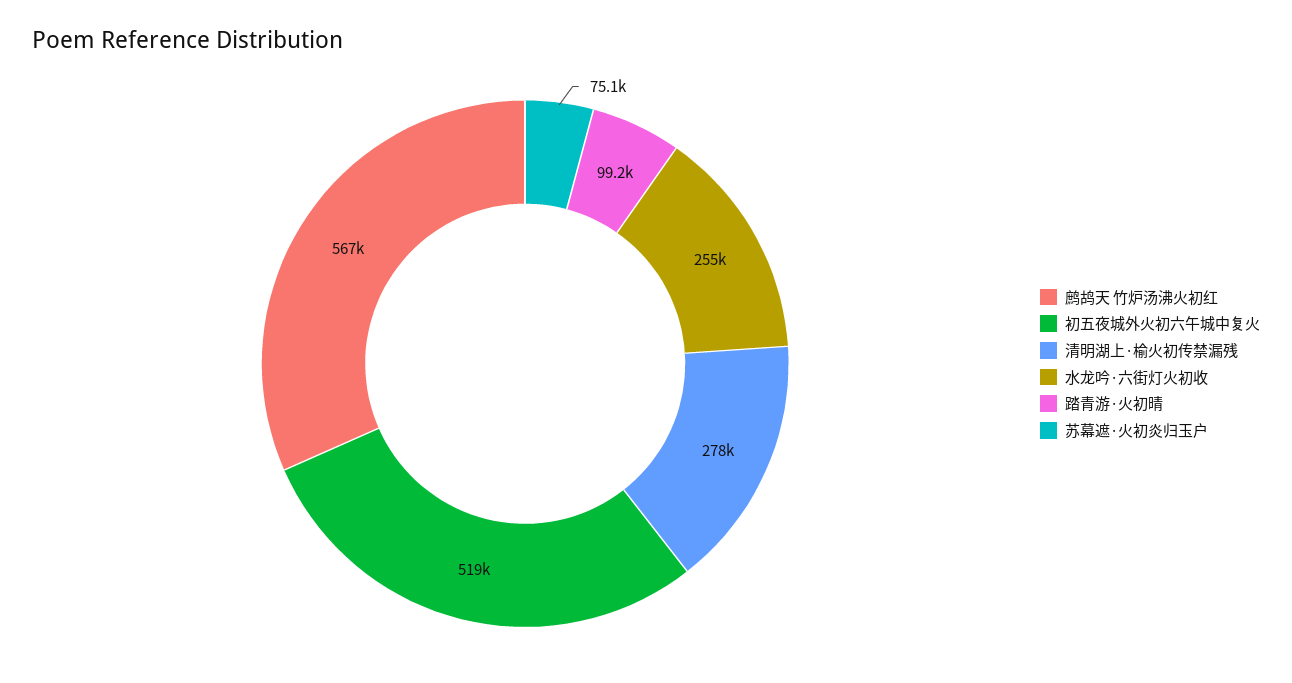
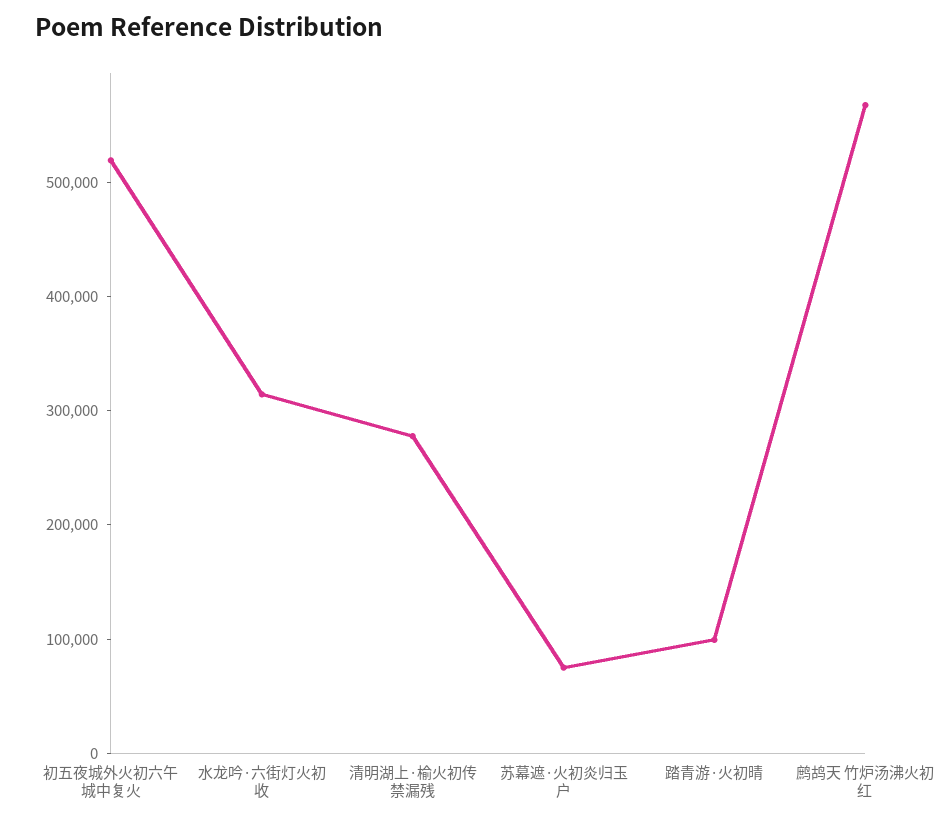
水龙吟·六街灯火初收: 255000 -> 320000

